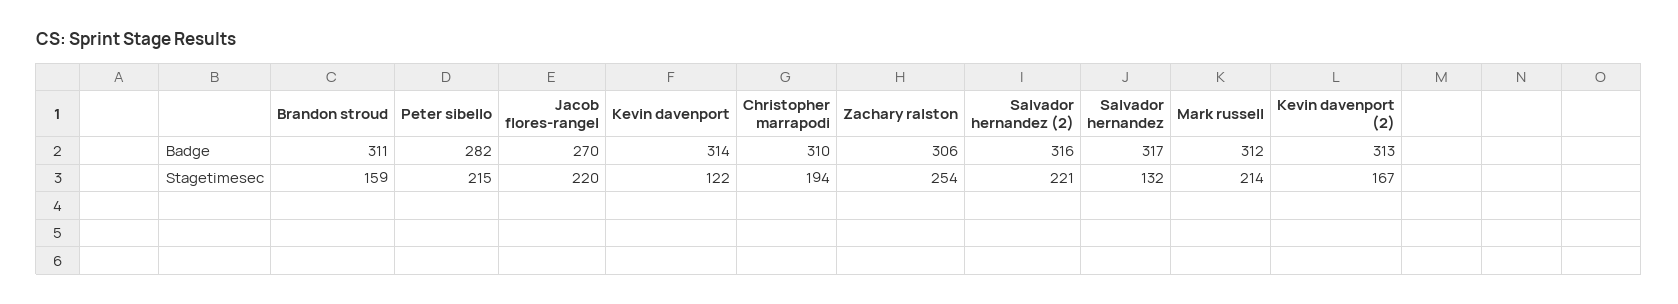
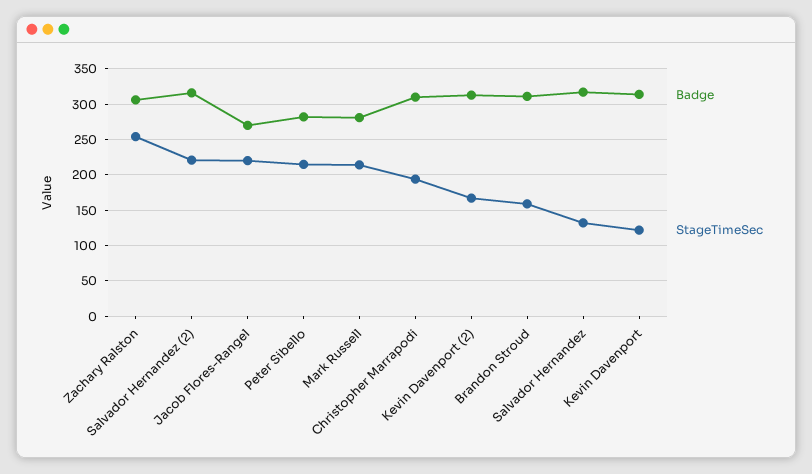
Badge, Mark russell: 312 -> 280

